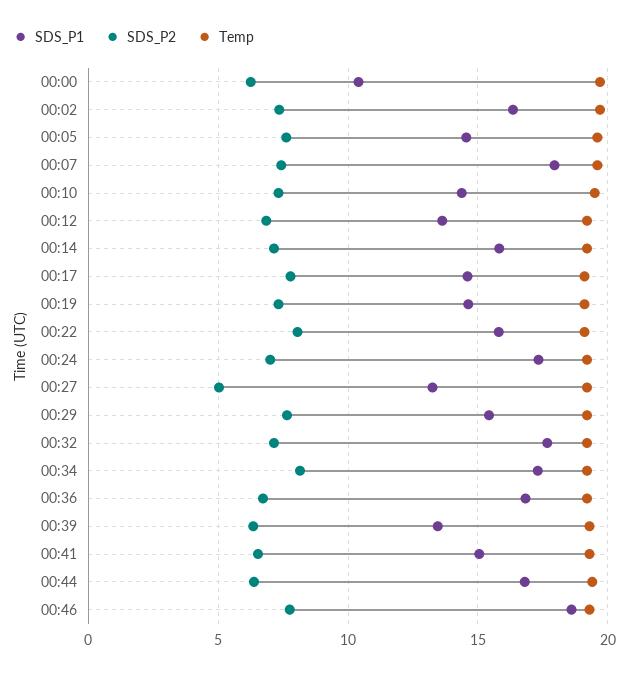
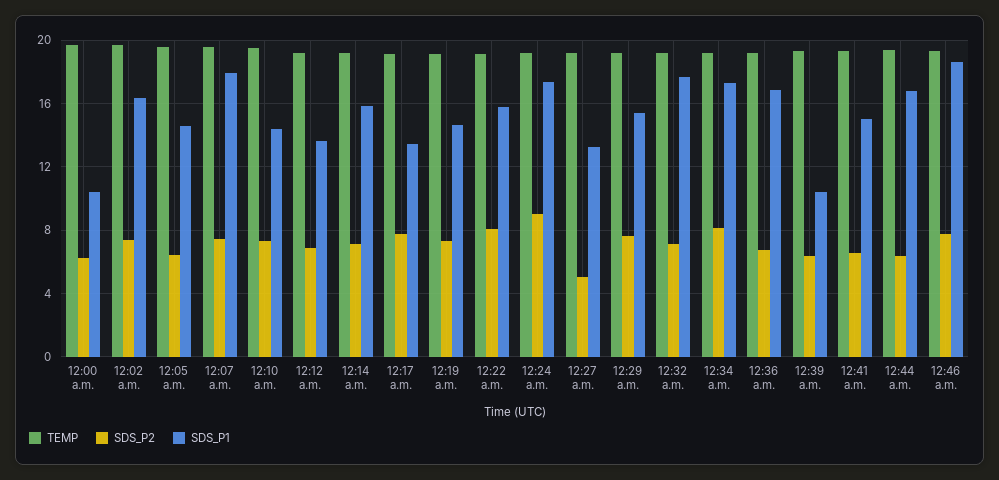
SDS_P2, 00:05: 7.5 -> 6.5
SDS_P1, 00:17: 14.5 -> 13.5
SDS_P2, 00:24: 7 -> 9
SDS_P1, 00:39: 13.5 -> 10.5

